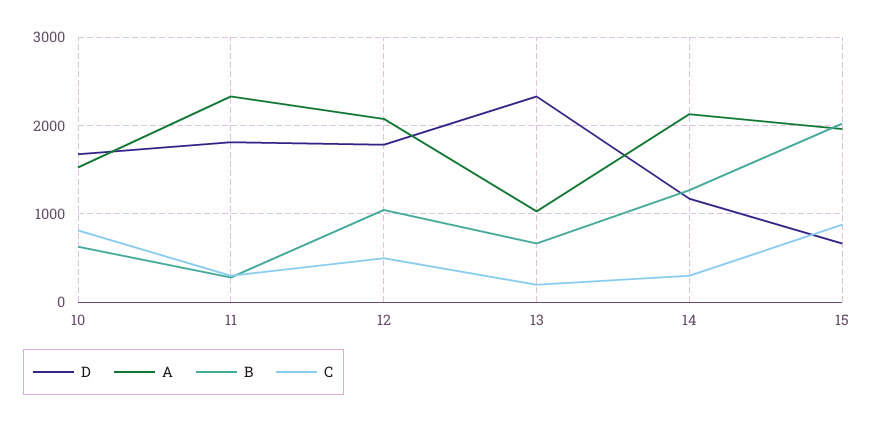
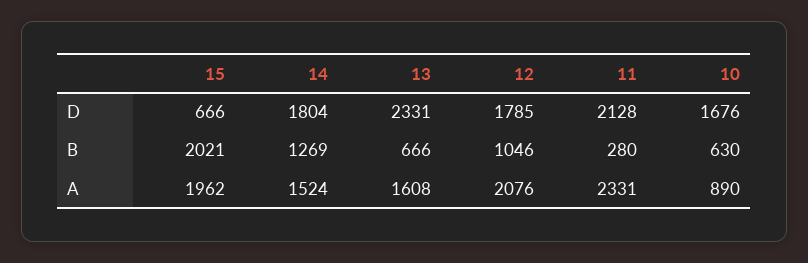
A, 10: 1500 -> 890
C, 10: 800 -> none
D, 11: 1800 -> 2128
C, 11: 300 -> none
C, 12: 500 -> none
A, 13: 1000 -> 1608
C, 13: 200 -> none
D, 14: 1200 -> 1804
A, 14: 2100 -> 1524
C, 14: 300 -> none
C, 15: 900 -> none

